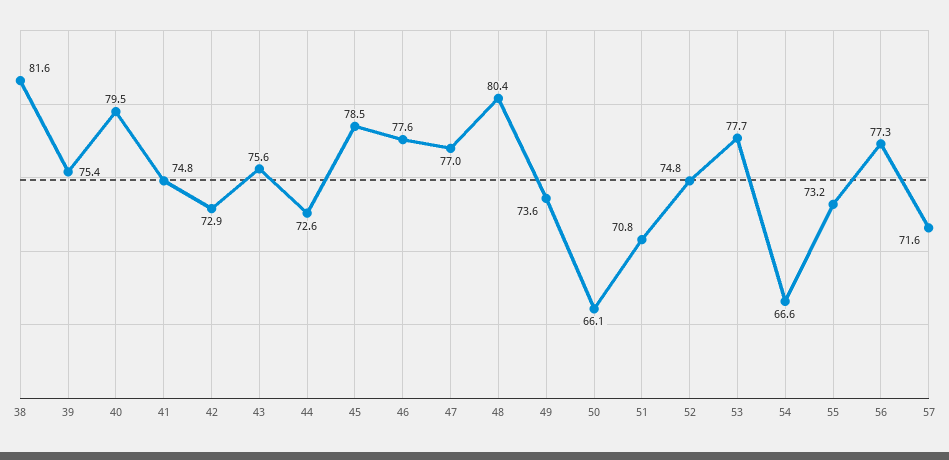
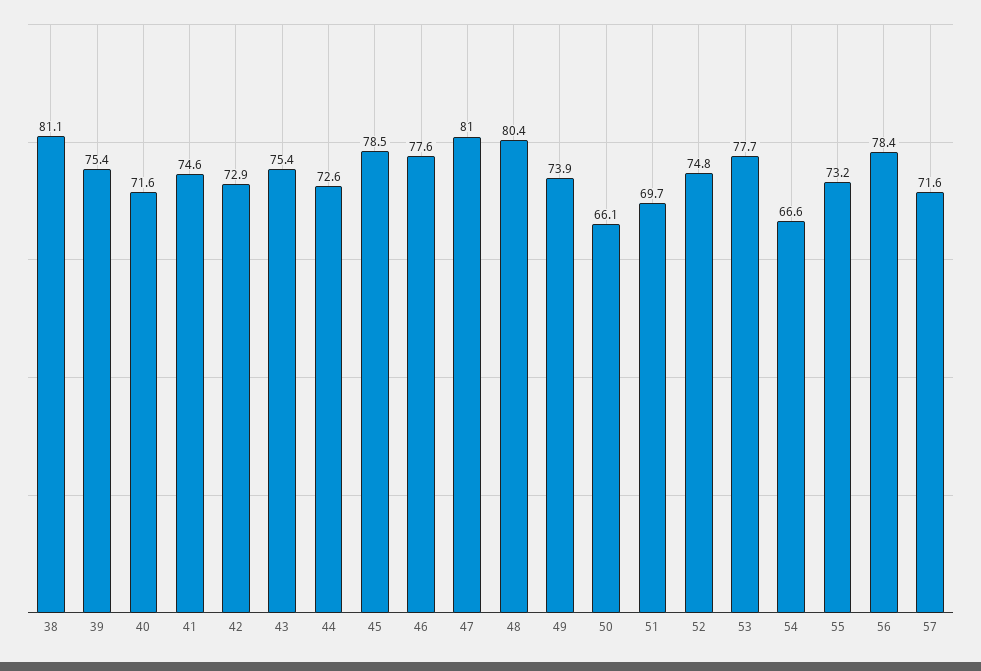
38: 81.6 -> 81.1
40: 79.5 -> 71.6
41: 74.8 -> 74.6
43: 75.6 -> 75.4
47: 77 -> 81
49: 73.6 -> 73.9
51: 70.8 -> 69.7
56: 77.3 -> 78.4

